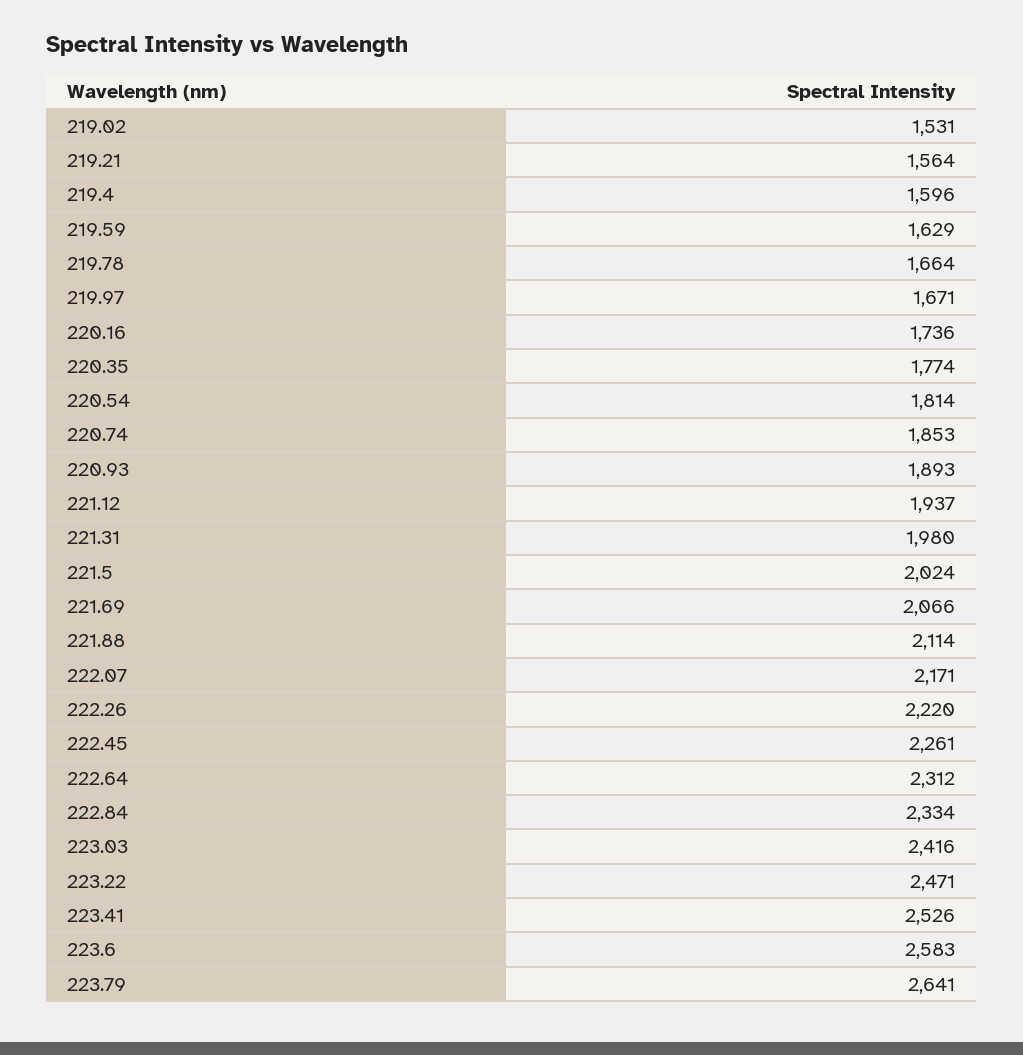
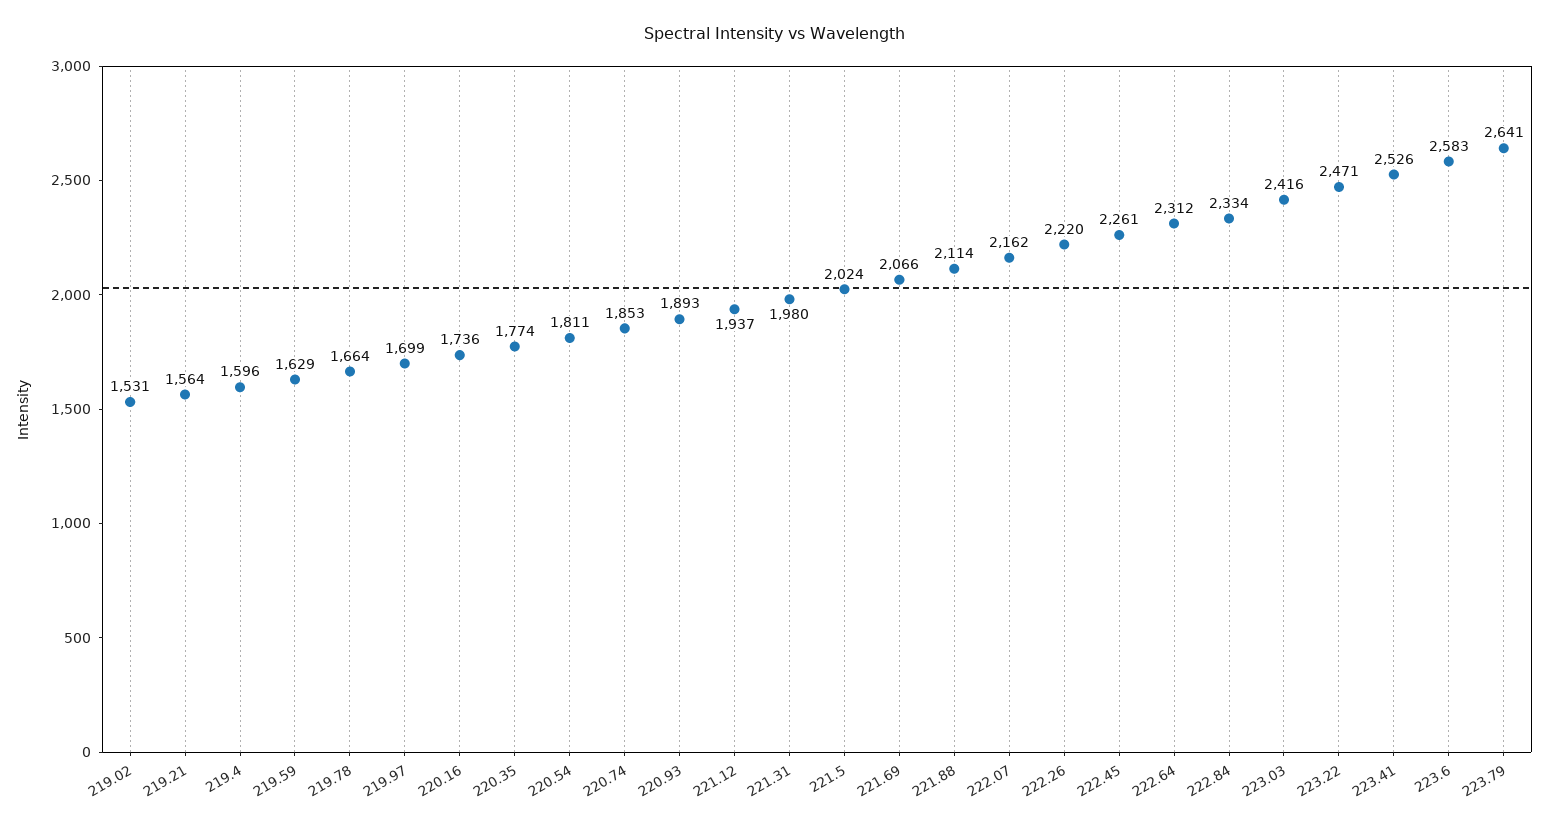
219.97: 1671 -> 1699
220.54: 1814 -> 1811
222.07: 2171 -> 2162

